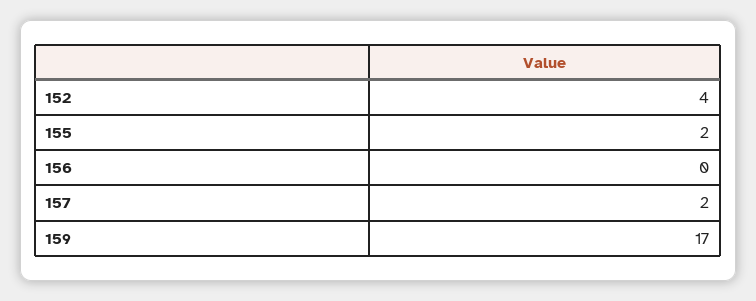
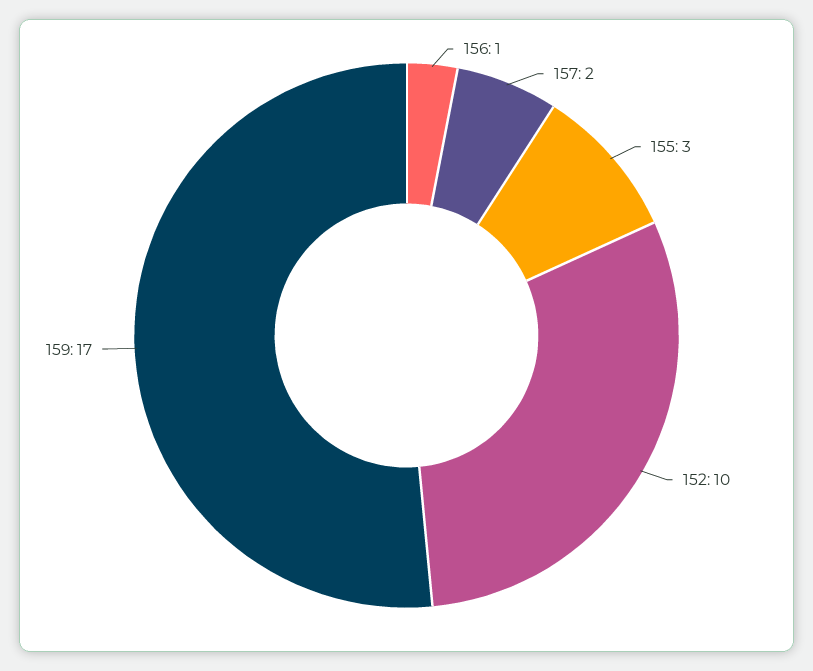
152: 4 -> 10
155: 2 -> 3
156: 0 -> 1

